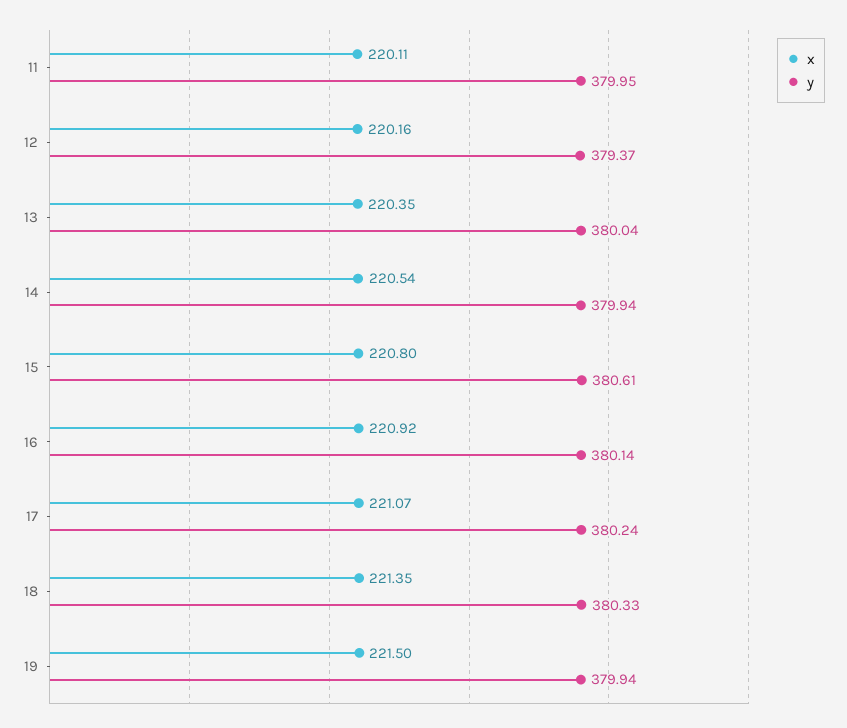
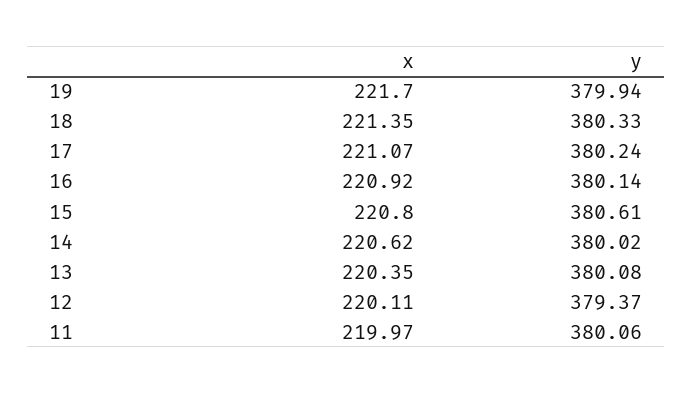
x, 11: 220.11 -> 219.97
y, 11: 379.95 -> 380.06
x, 12: 220.16 -> 220.11
y, 13: 380.04 -> 380.08
x, 14: 220.54 -> 220.62
y, 14: 379.94 -> 380.02
x, 19: 221.5 -> 221.7

